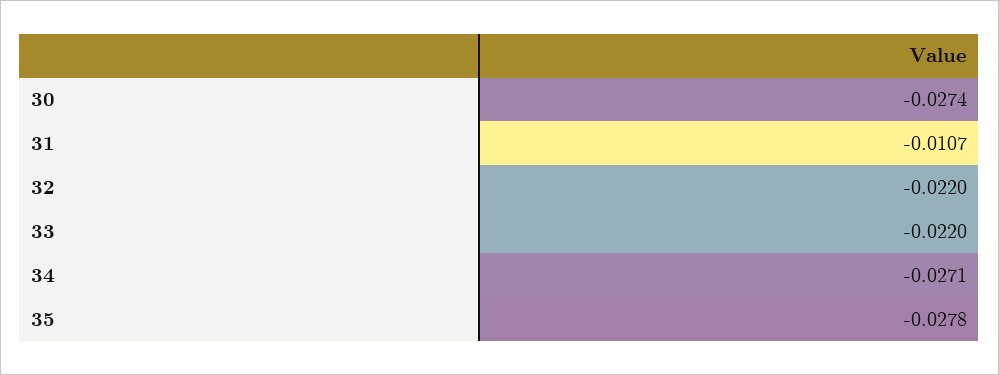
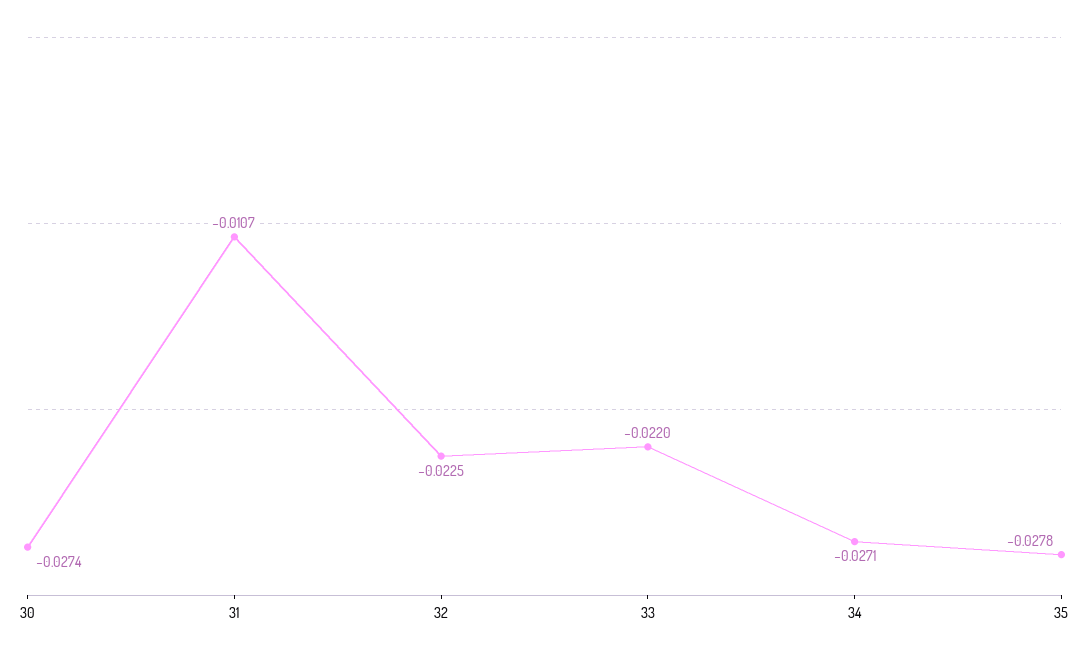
32: -0.022 -> -0.0225

